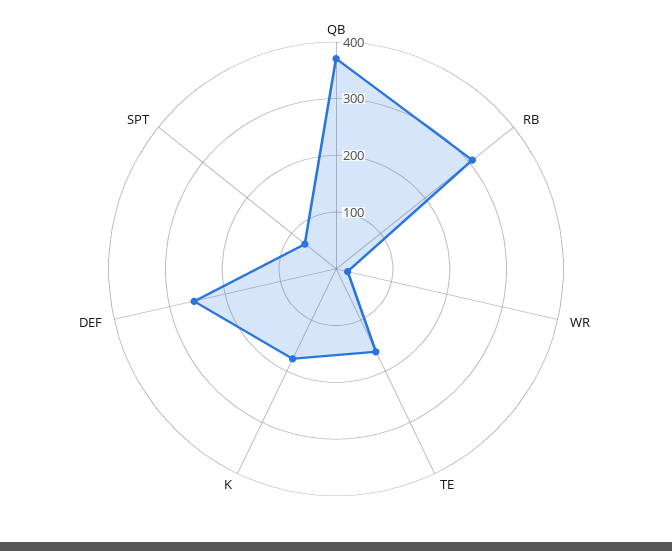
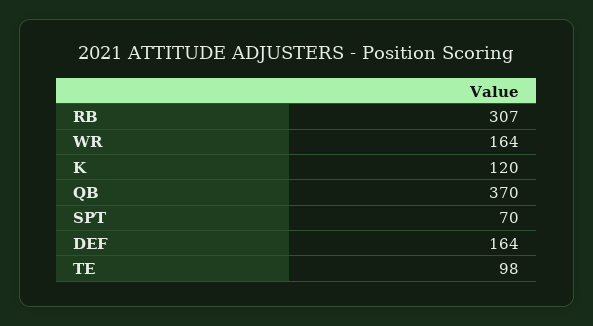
WR: 20 -> 164
TE: 160 -> 98
K: 180 -> 120
DEF: 260 -> 164

